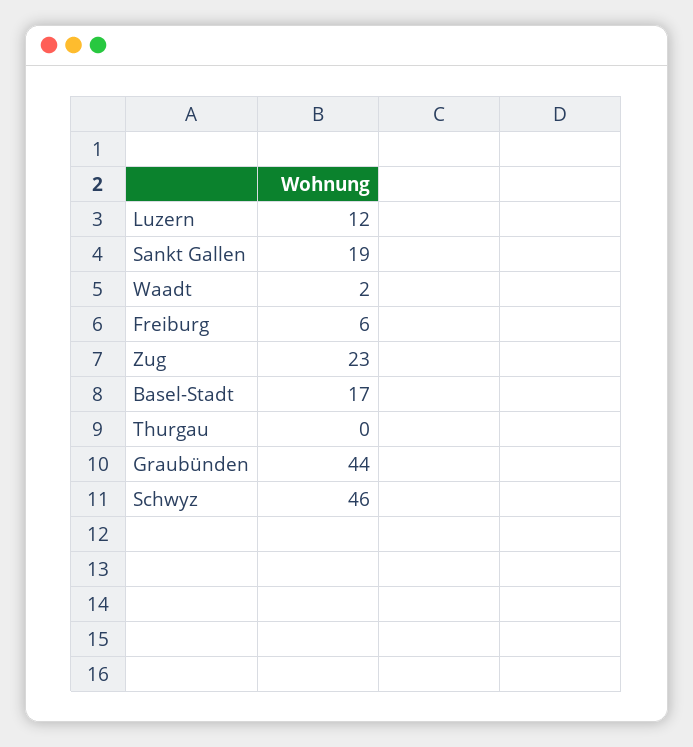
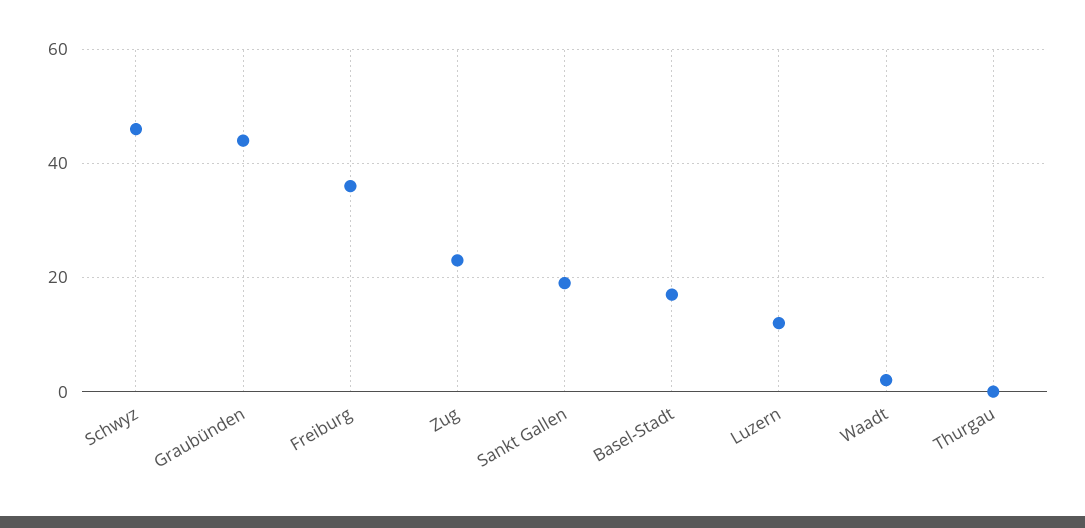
Freiburg: 6 -> 35

